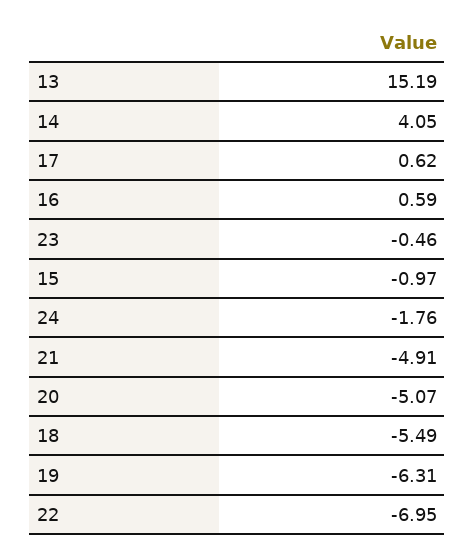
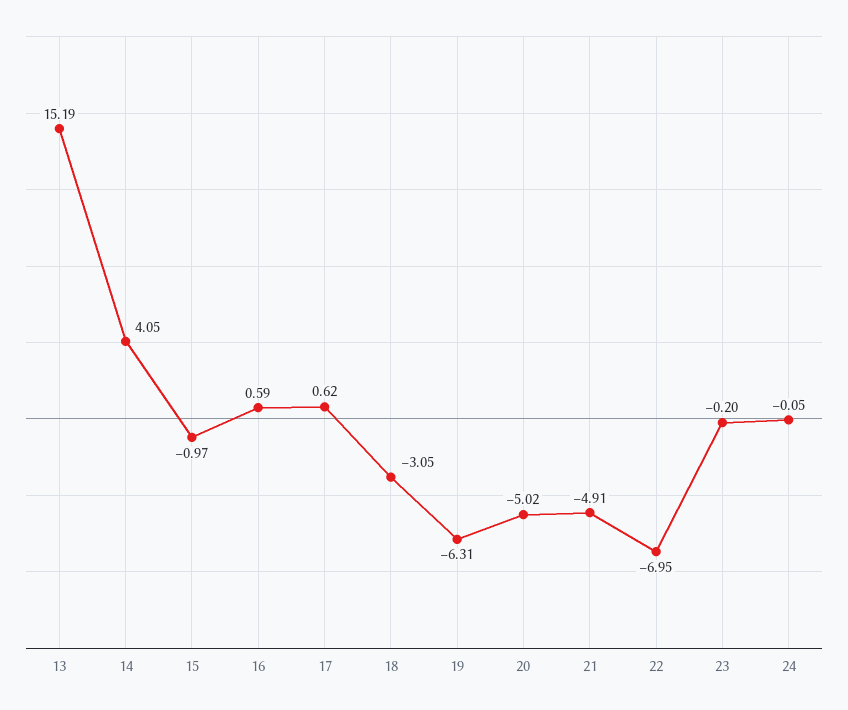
23: -0.46 -> -0.2
24: -1.76 -> -0.05
20: -5.07 -> -5.02
18: -5.49 -> -3.05

